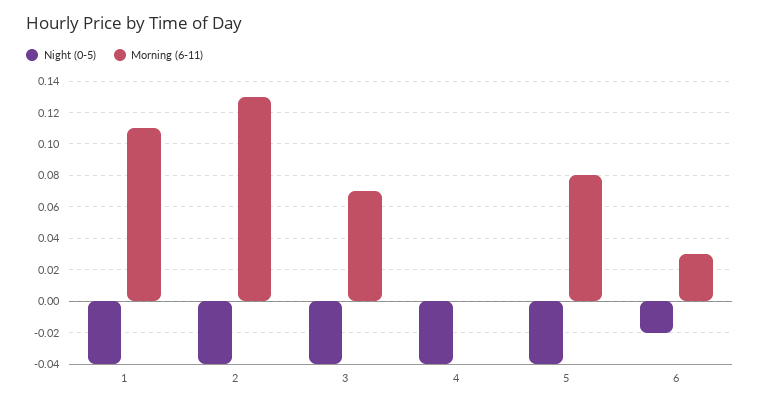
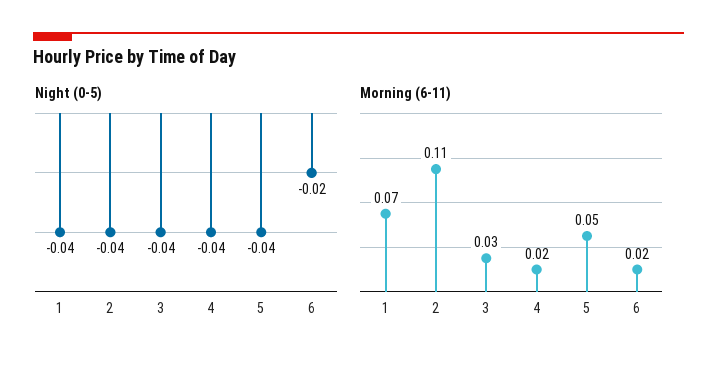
Morning (6-11), 1: 0.11 -> 0.07
Morning (6-11), 2: 0.13 -> 0.11
Morning (6-11), 3: 0.07 -> 0.03
Morning (6-11), 4: 0 -> 0.02
Morning (6-11), 5: 0.08 -> 0.05
Morning (6-11), 6: 0.03 -> 0.02

